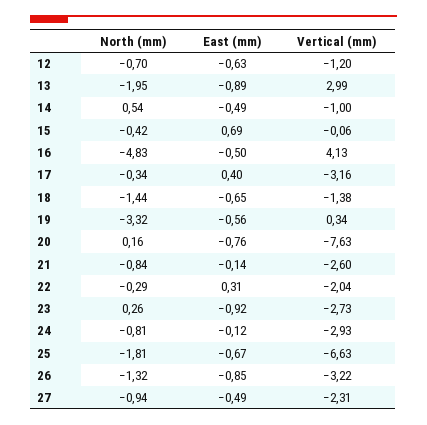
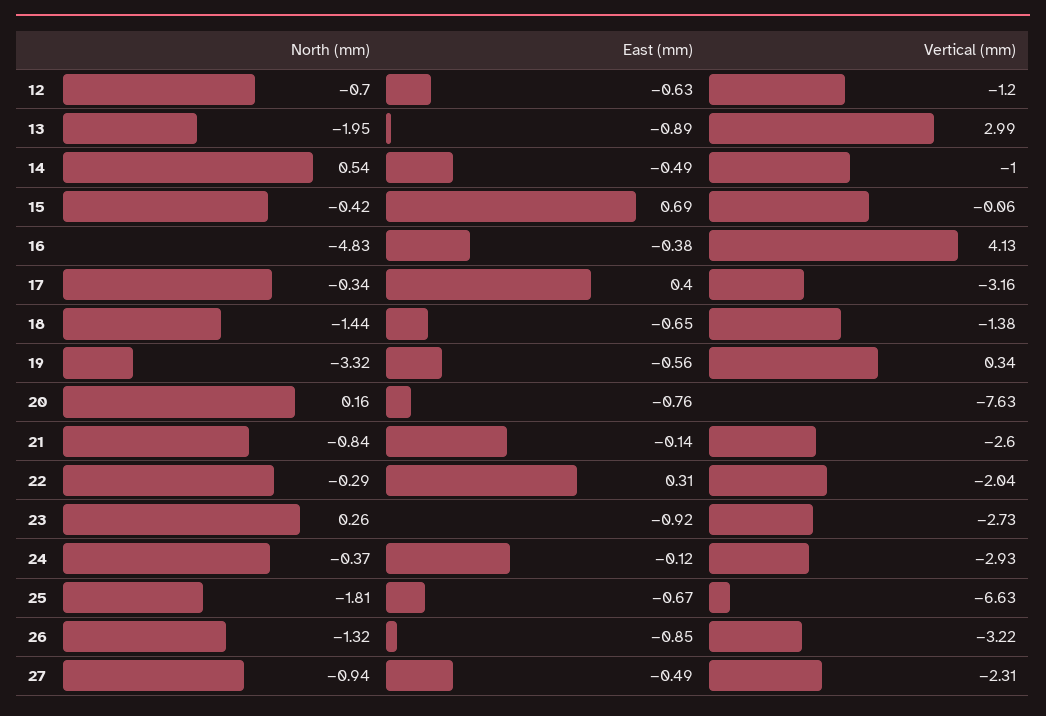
East (mm), 16: -0.5 -> -0.38
North (mm), 24: -0.81 -> -0.37

